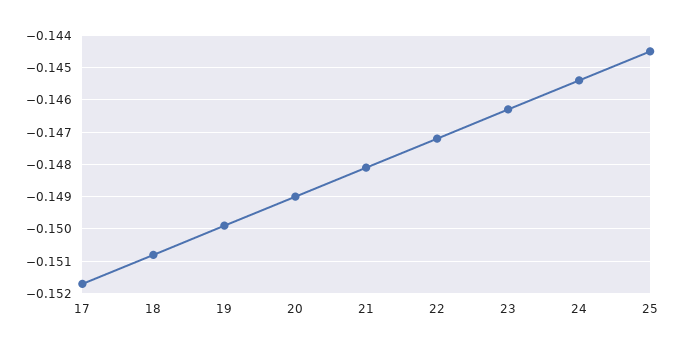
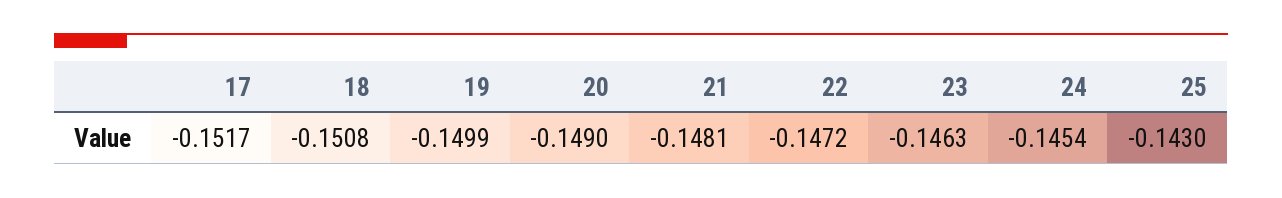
25: -0.1445 -> -0.143

